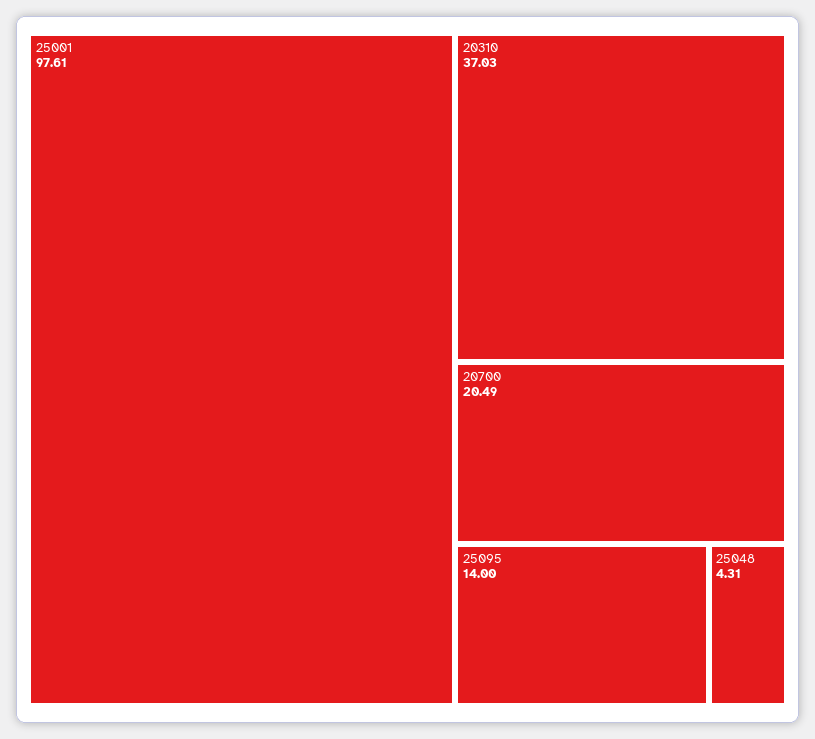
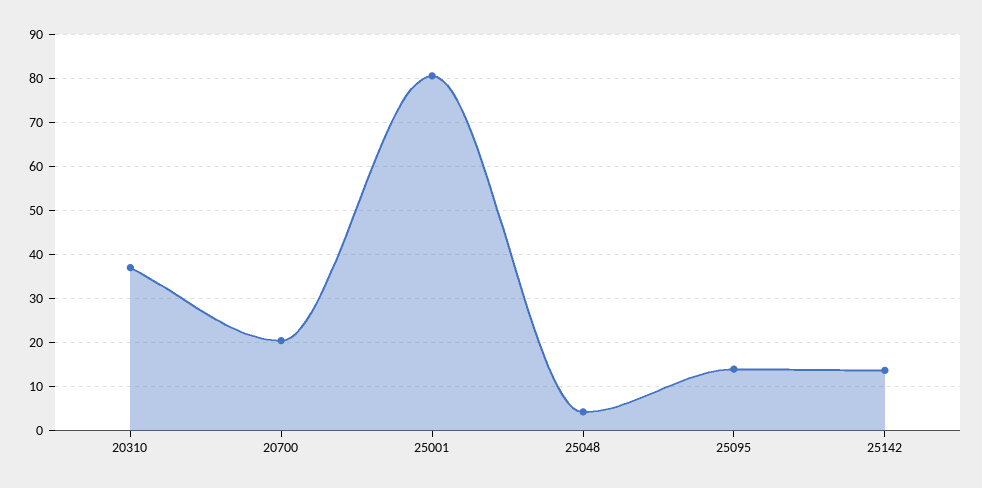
25001: 97.61 -> 80
25142: none -> 14

